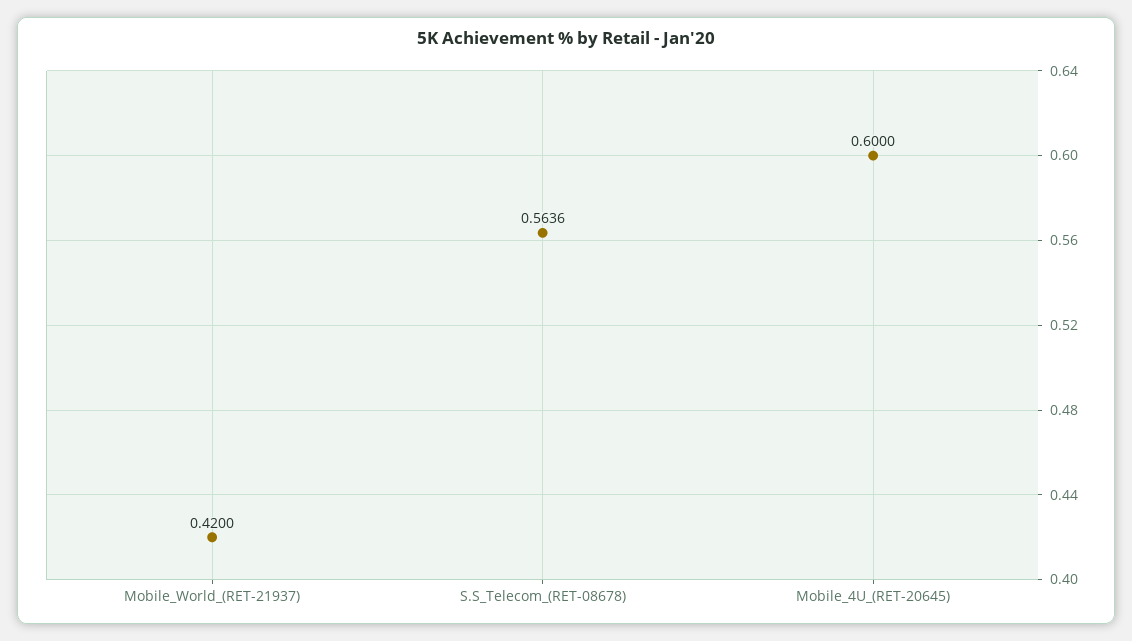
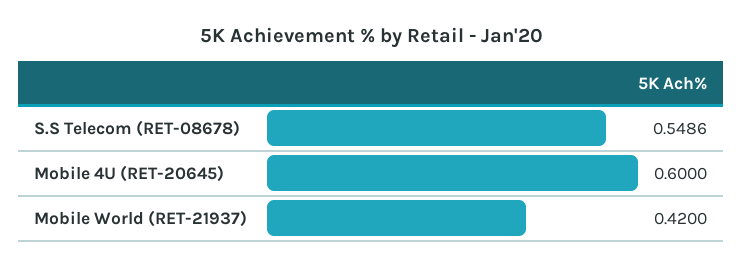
S.S_Telecom_(RET-08678): 0.5636 -> 0.5486

